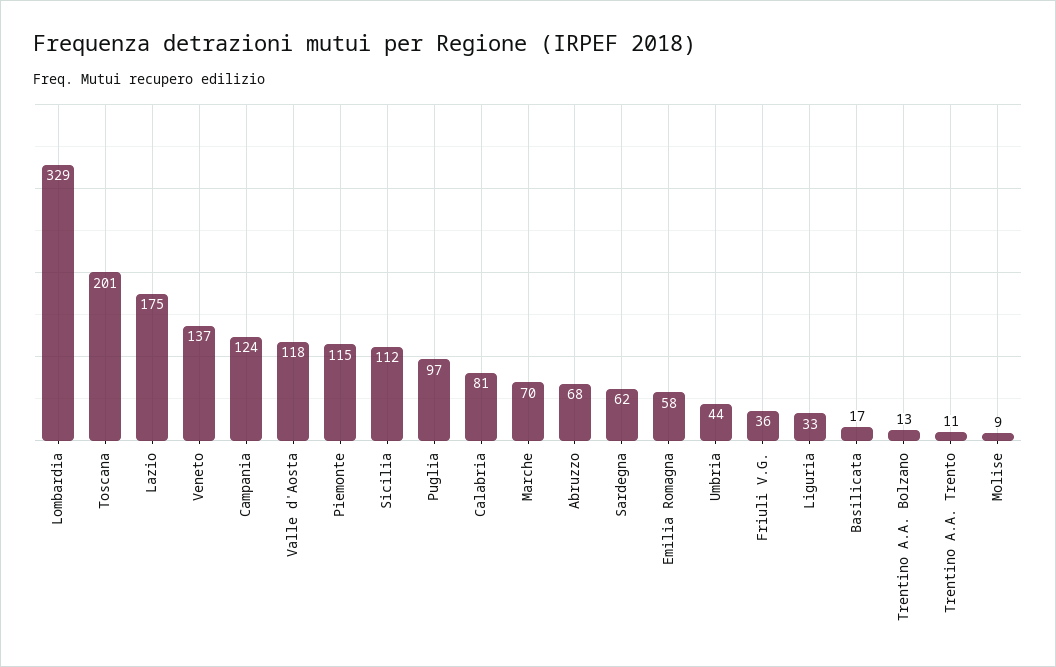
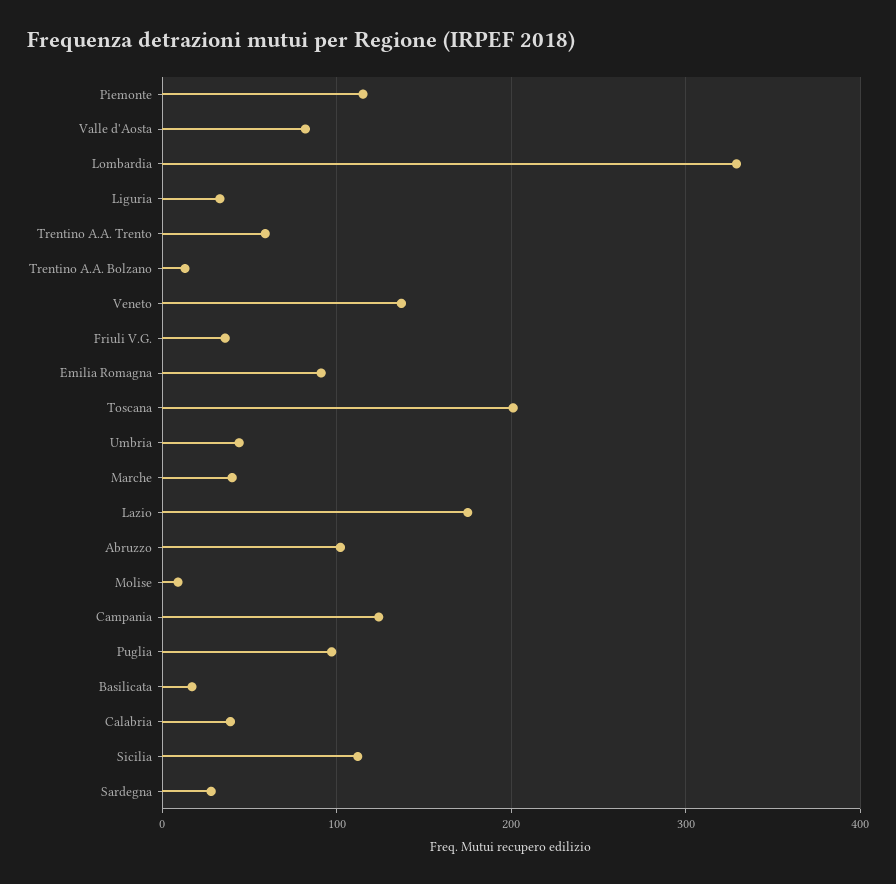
Valle d'Aosta: 118 -> 80
Calabria: 81 -> 40
Marche: 70 -> 40
Abruzzo: 68 -> 100
Sardegna: 62 -> 30
Emilia Romagna: 58 -> 90
Trentino A.A. Trento: 11 -> 60

